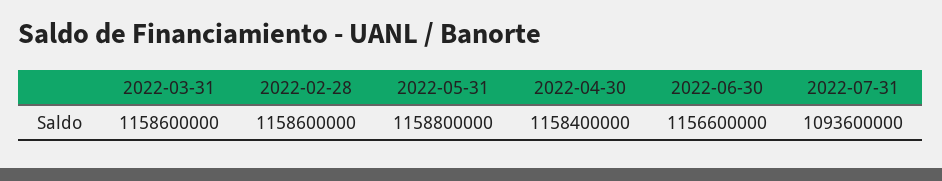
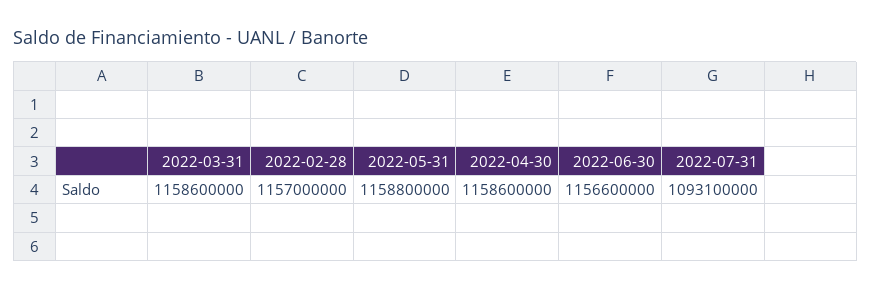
2022-02-28: 1158600000 -> 1157000000
2022-04-30: 1158400000 -> 1158600000
2022-07-31: 1093600000 -> 1093100000

